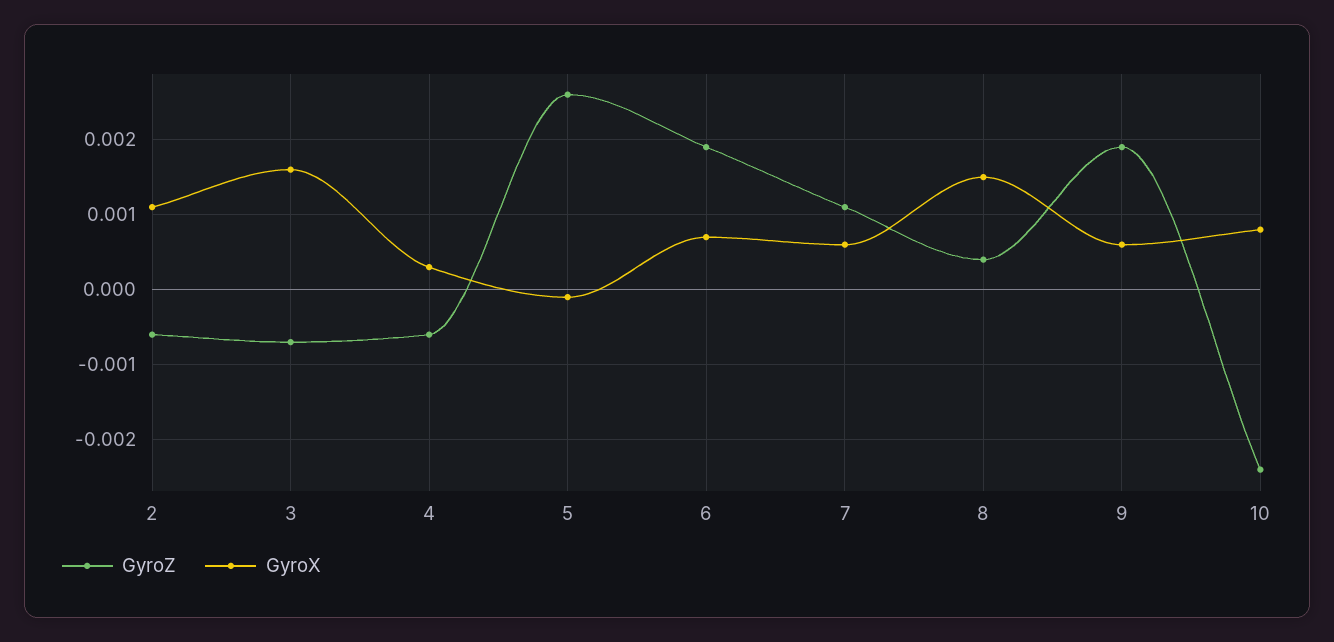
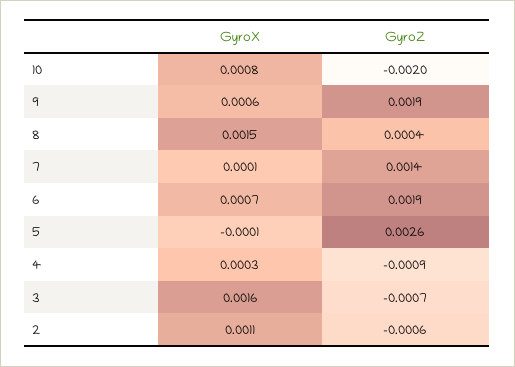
GyroZ, 4: -0.0006 -> -0.0009
GyroZ, 7: 0.0011 -> 0.0014
GyroX, 7: 0.0006 -> 0.0001
GyroZ, 10: -0.0024 -> -0.002

